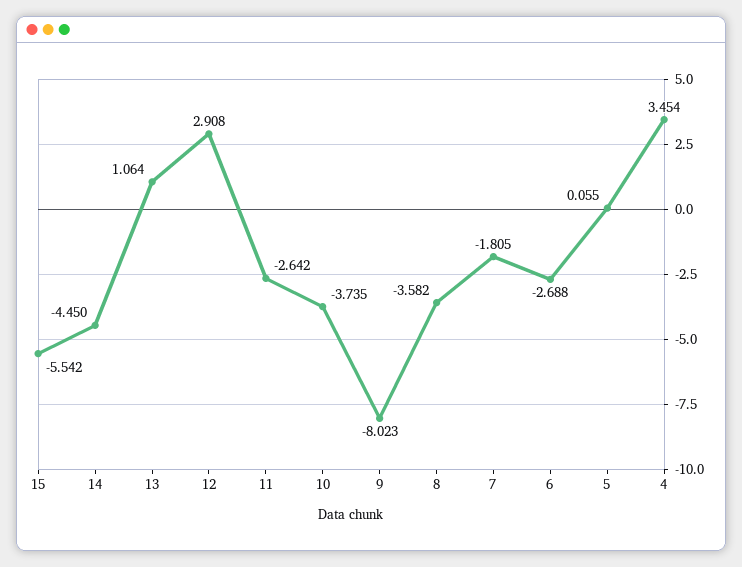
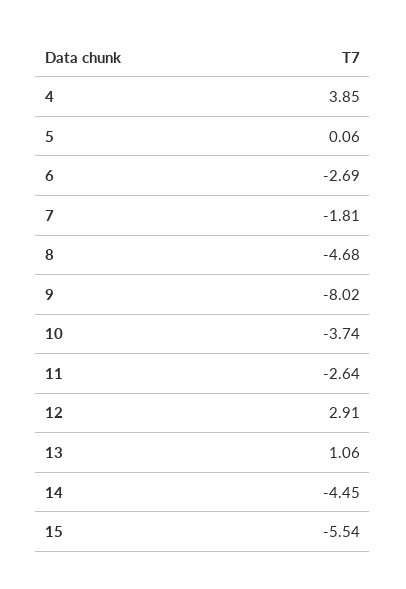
8: -3.582 -> -4.68
4: 3.454 -> 3.85

